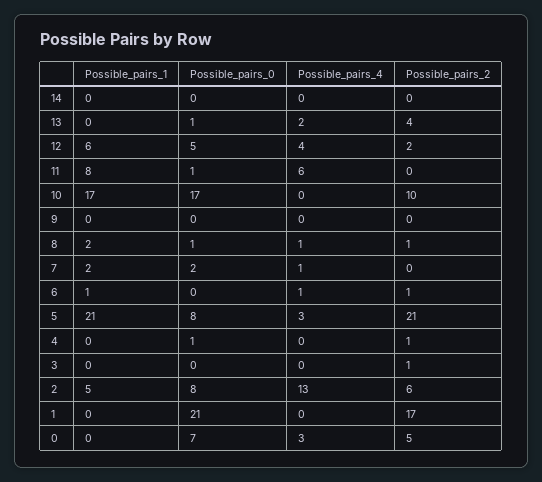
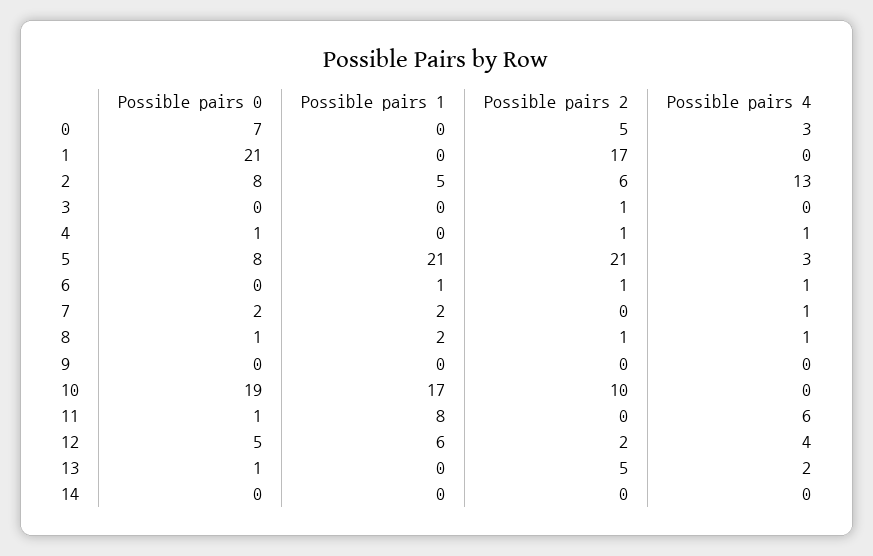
Possible_pairs_2, 13: 4 -> 5
Possible_pairs_0, 10: 17 -> 19
Possible_pairs_4, 4: 0 -> 1

